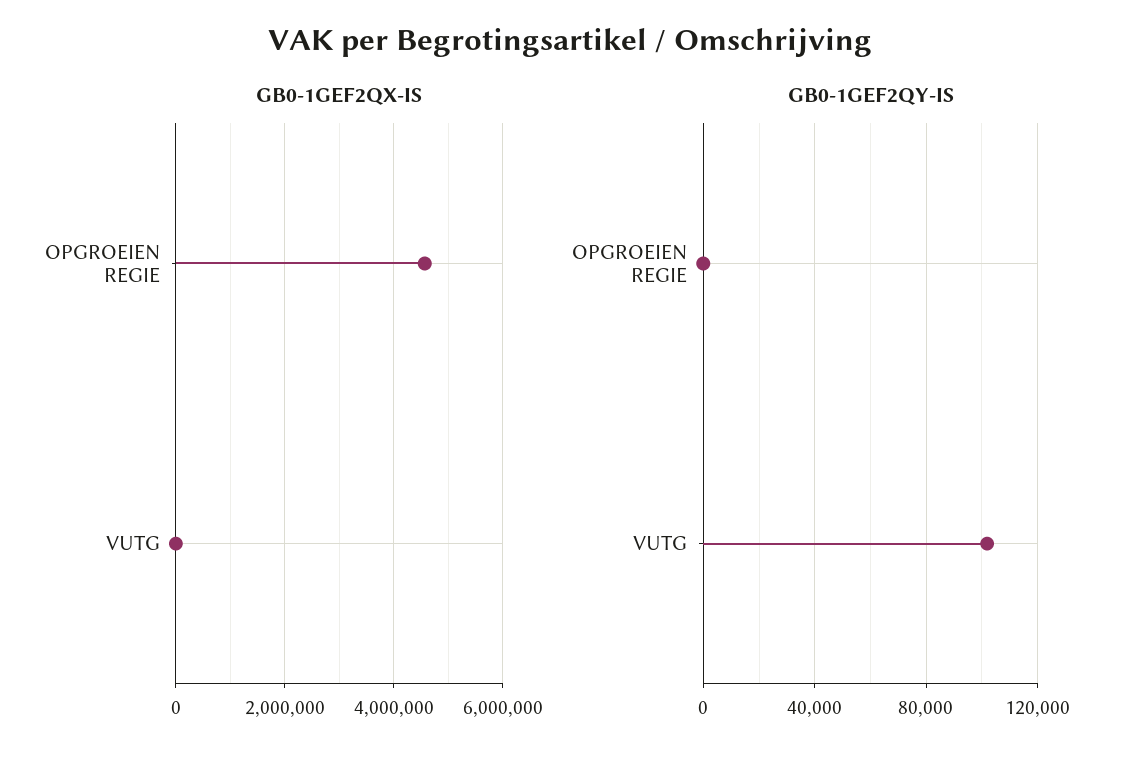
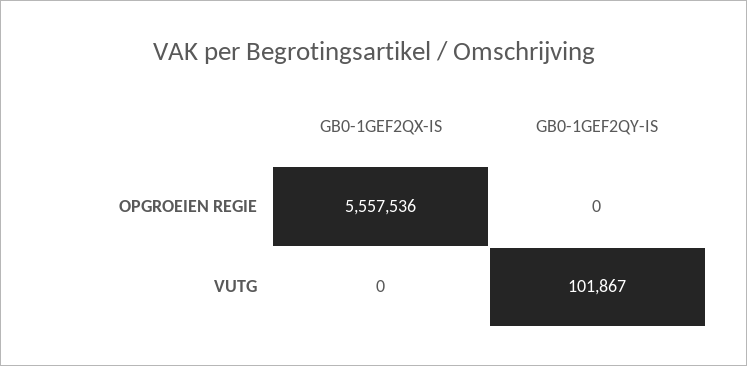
GB0-1GEF2QX-IS, OPGROEIEN REGIE: 4600000 -> 5557536

